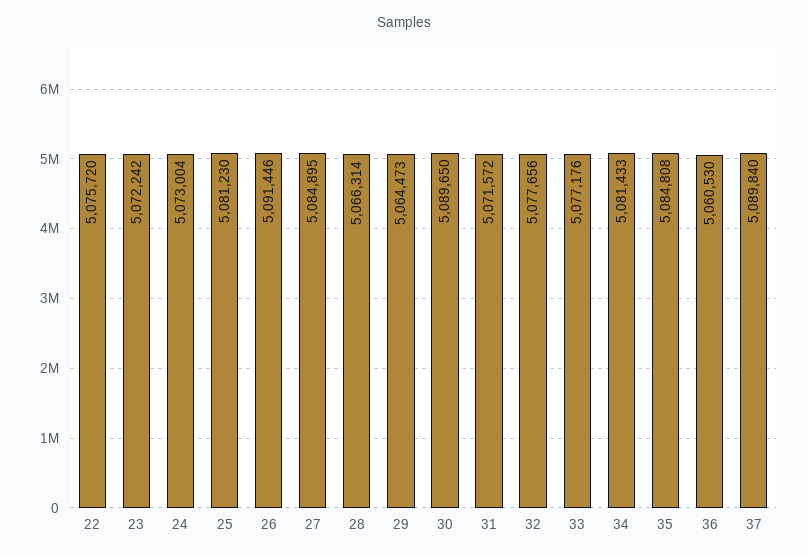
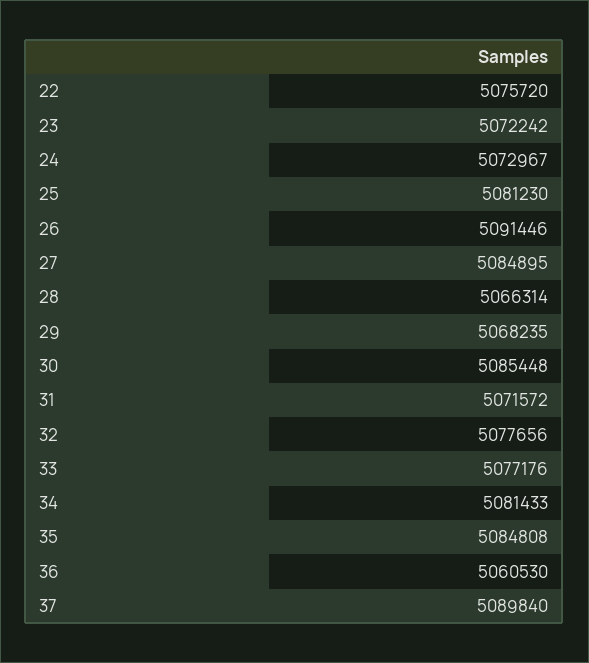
24: 5073004 -> 5072967
29: 5064473 -> 5068235
30: 5089650 -> 5085448

